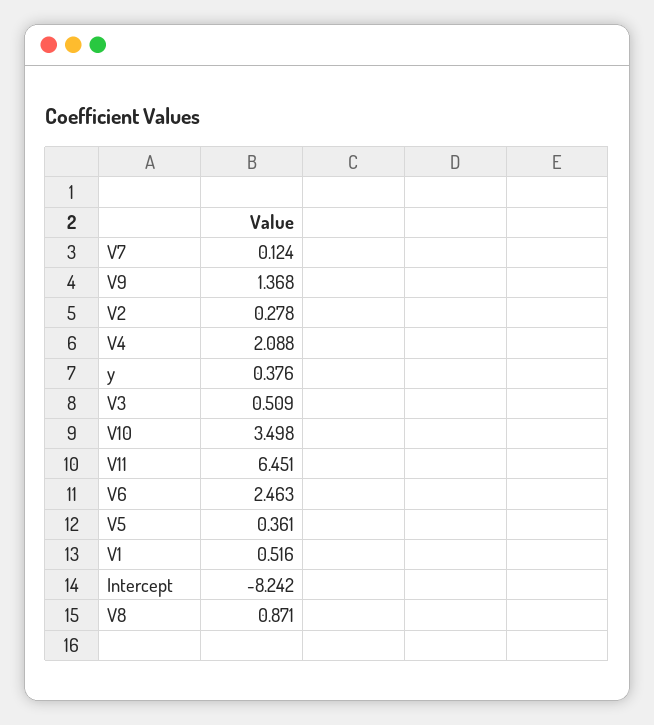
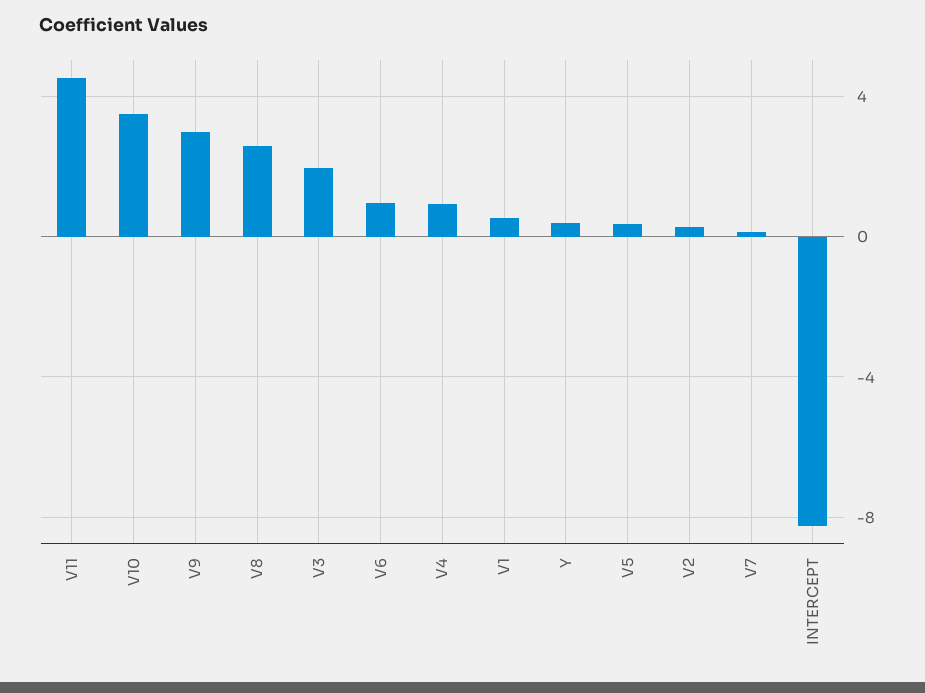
V9: 1.368 -> 3
V4: 2.088 -> 1
V3: 0.509 -> 2
V11: 6.451 -> 4.5
V6: 2.463 -> 1
V8: 0.871 -> 2.5

